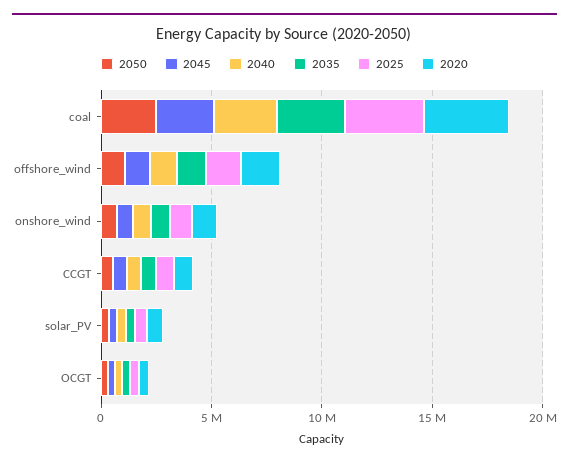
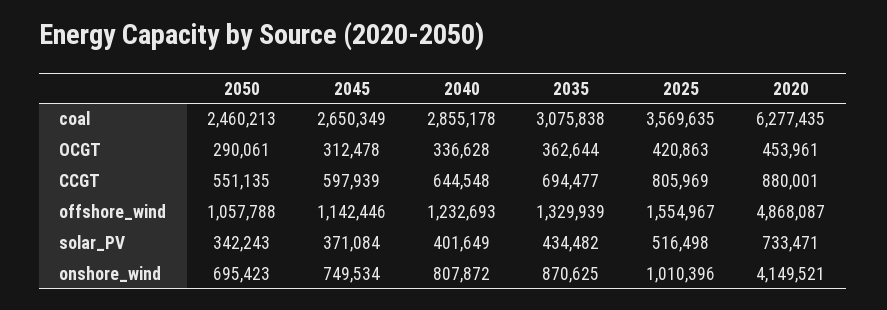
2020, coal: 4000000 -> 6277435
2020, offshore_wind: 2000000 -> 4868087
2020, onshore_wind: 1000000 -> 4149521

